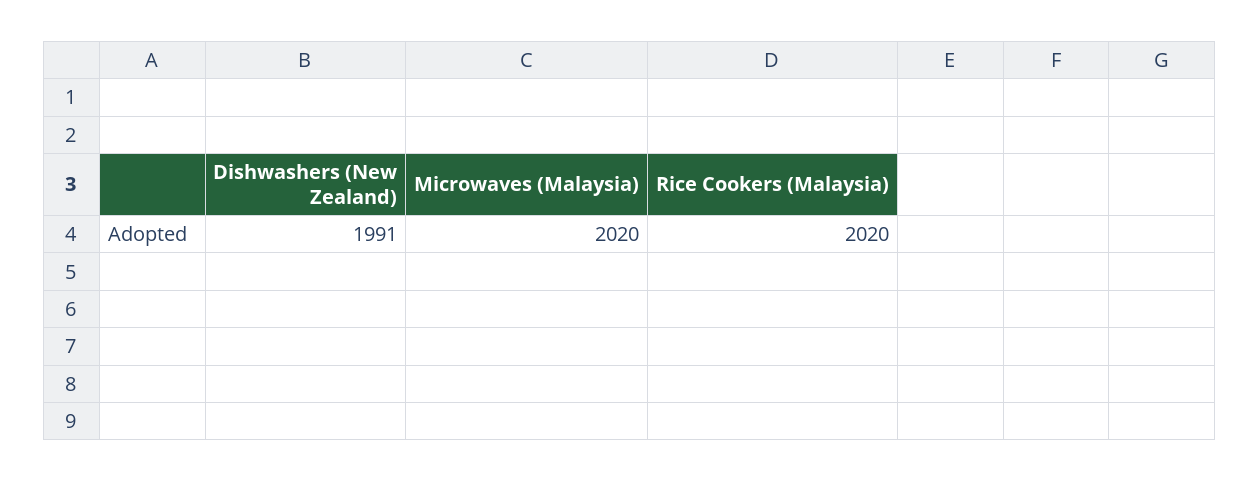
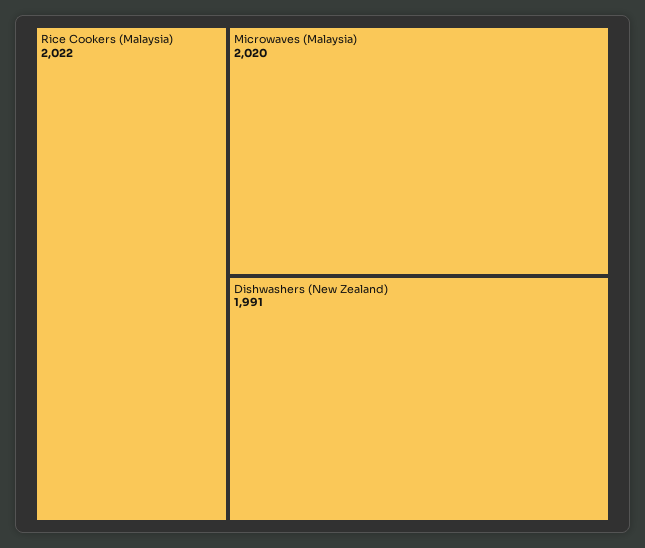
Rice Cookers (Malaysia): 2020 -> 2022

